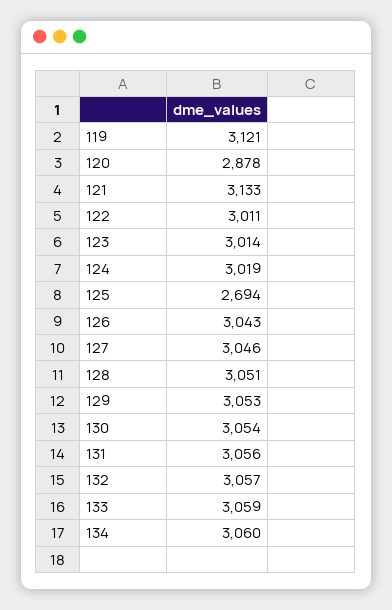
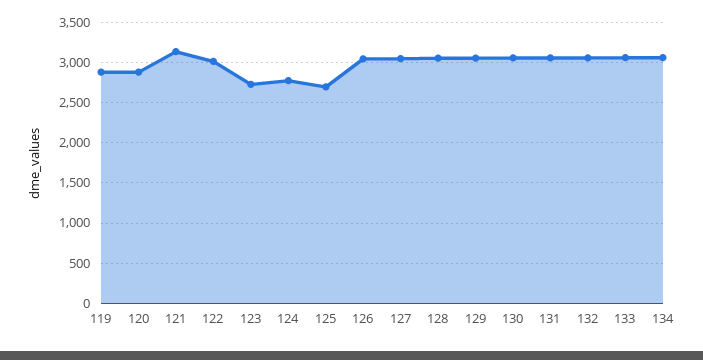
119: 3121 -> 2900
123: 3014 -> 2700
124: 3019 -> 2800

